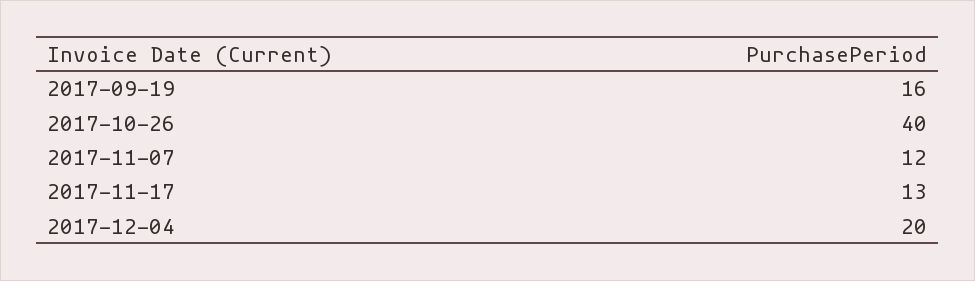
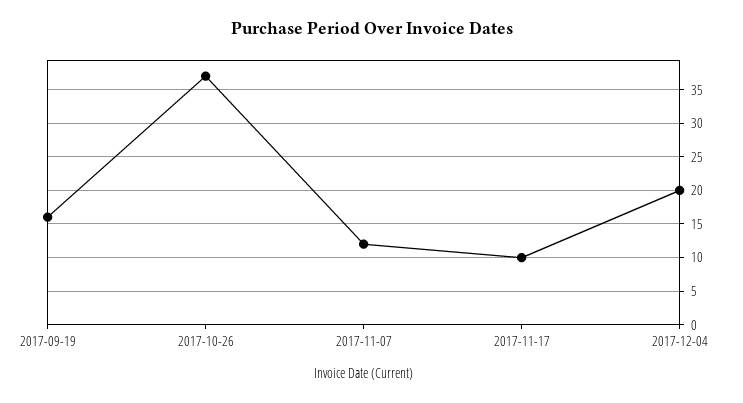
2017-10-26: 40 -> 37
2017-11-17: 13 -> 10

